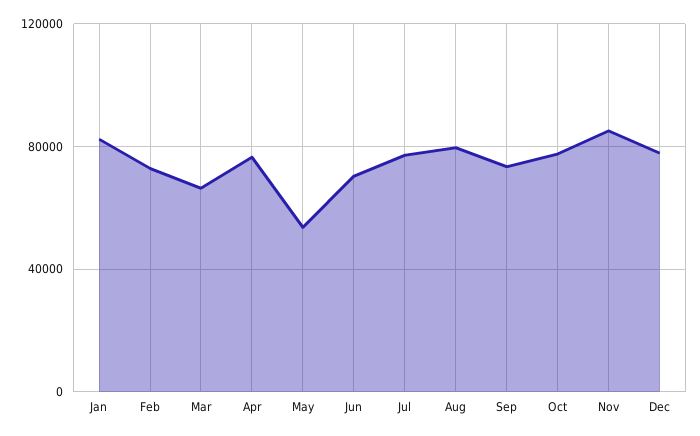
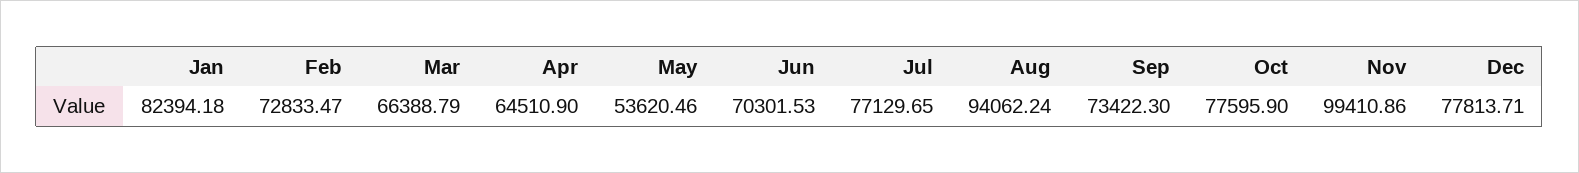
Apr: 75000 -> 64510.9
Aug: 80000 -> 94062.24
Nov: 85000 -> 99410.86

